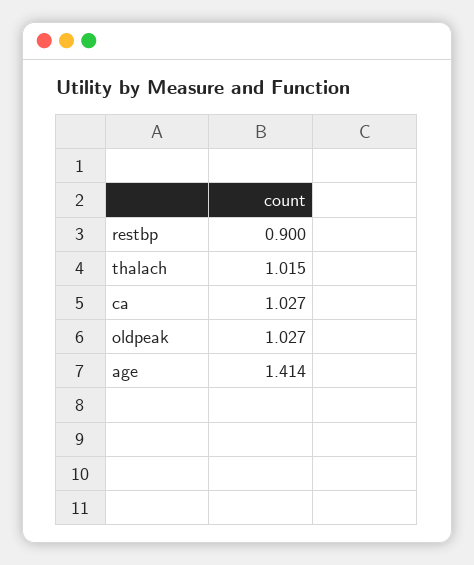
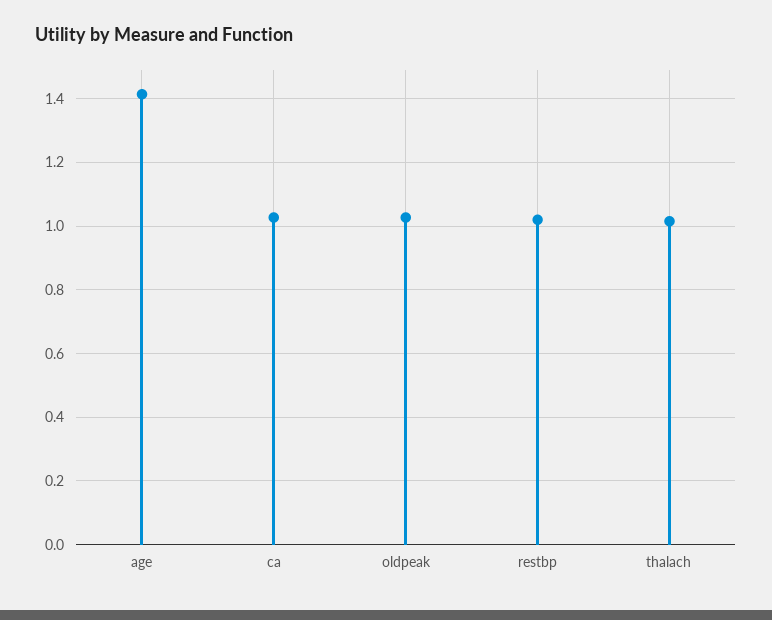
restbp: 0.9 -> 1.02

